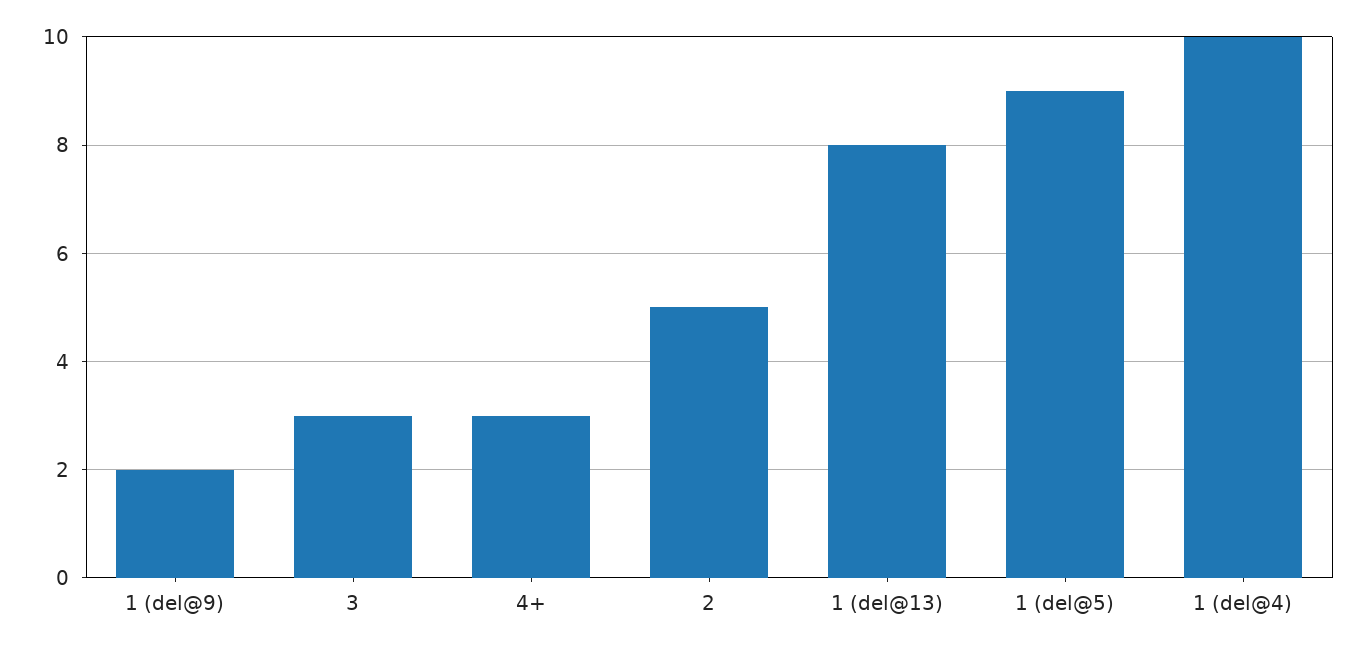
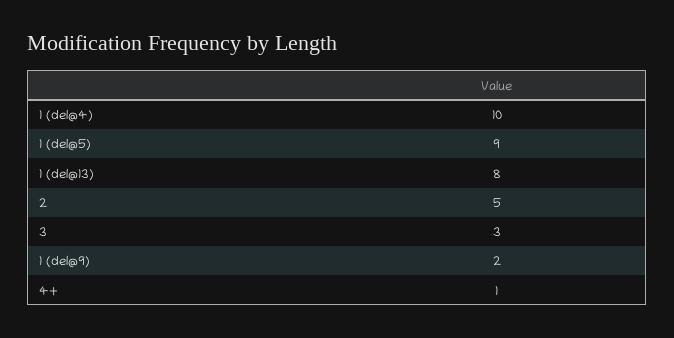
4+: 3 -> 1

